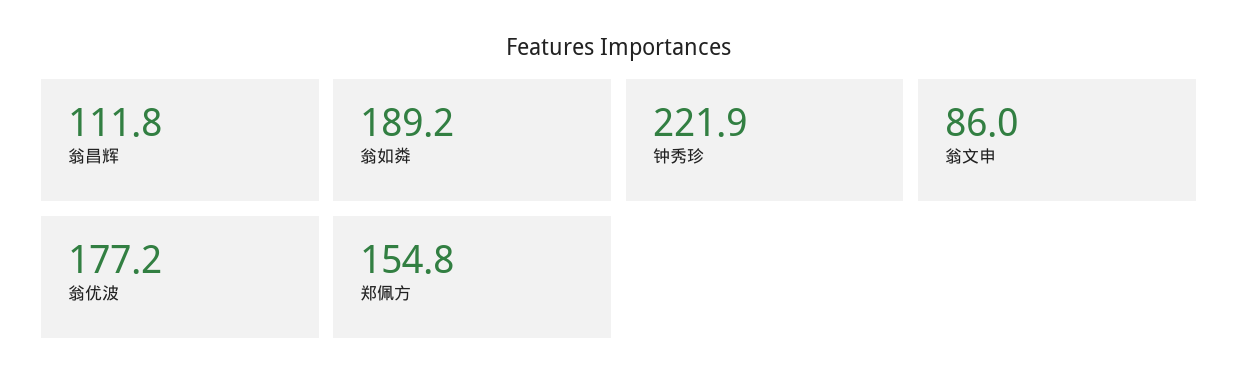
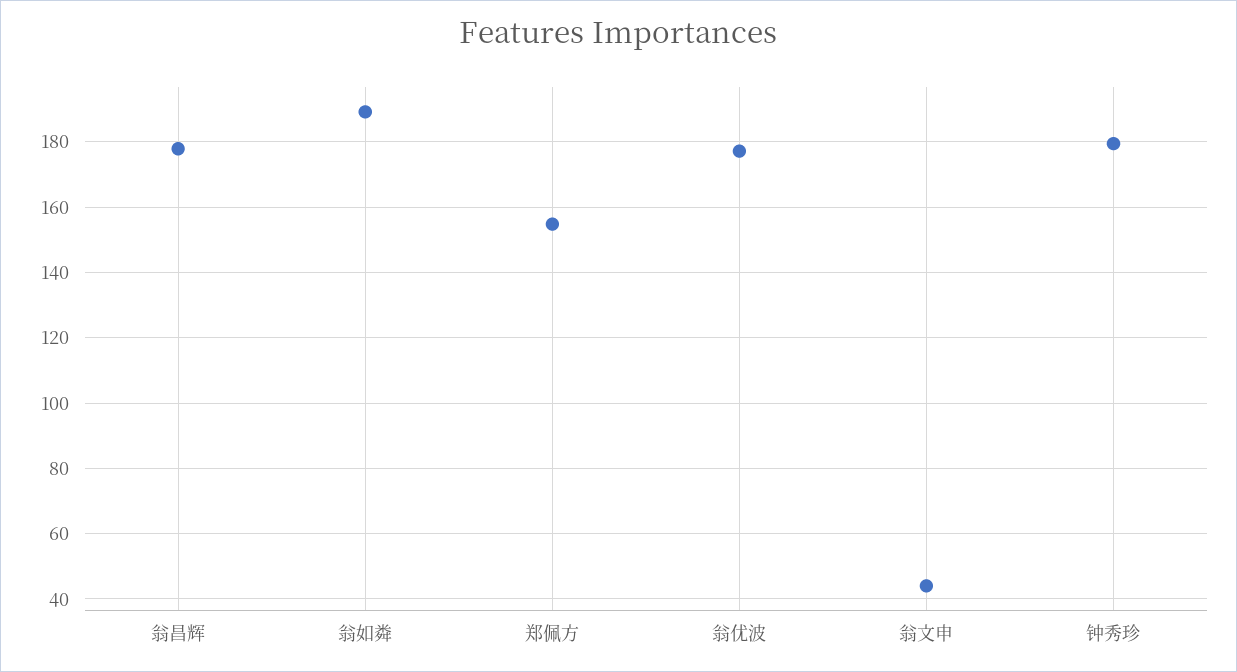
翁昌辉: 111.8 -> 178
钟秀珍: 221.9 -> 180
翁文申: 86 -> 44

